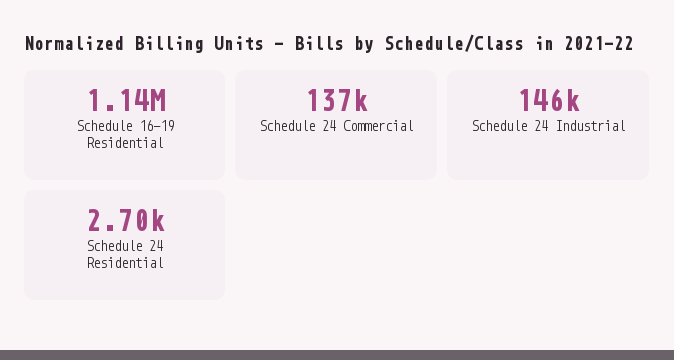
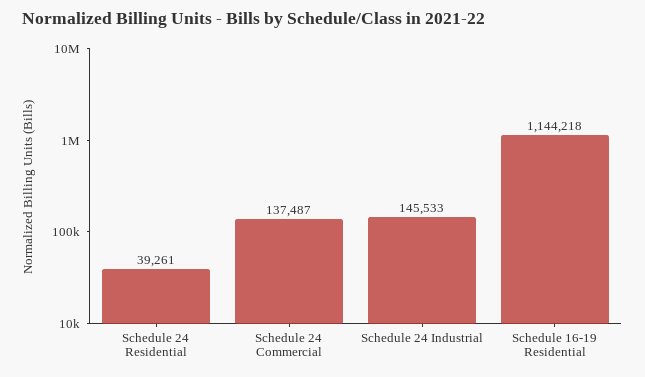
Schedule 24 Residential: 2700 -> 39261

